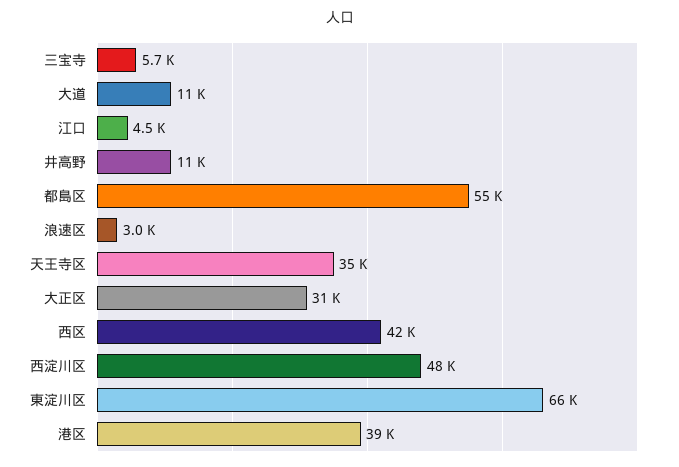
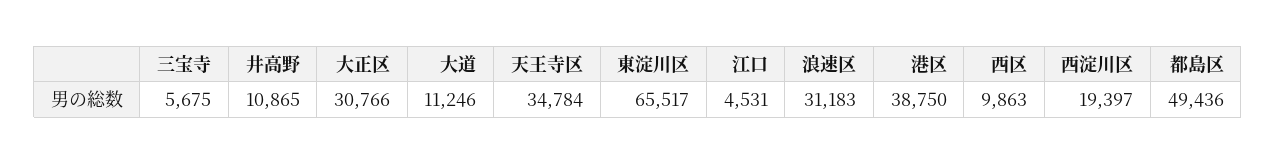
都島区: 55000 -> 49436
浪速区: 3000 -> 31183
西区: 42000 -> 9863
西淀川区: 48000 -> 19397

